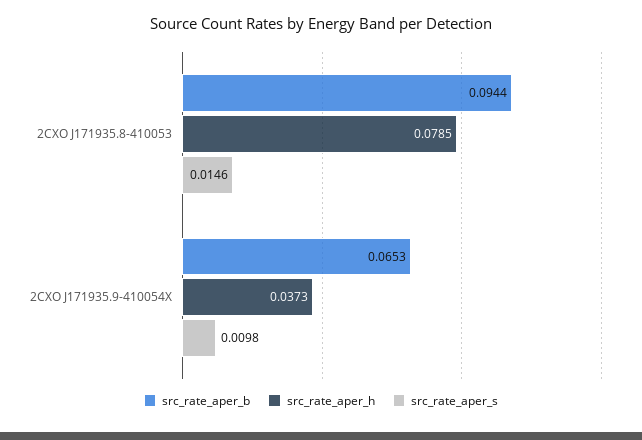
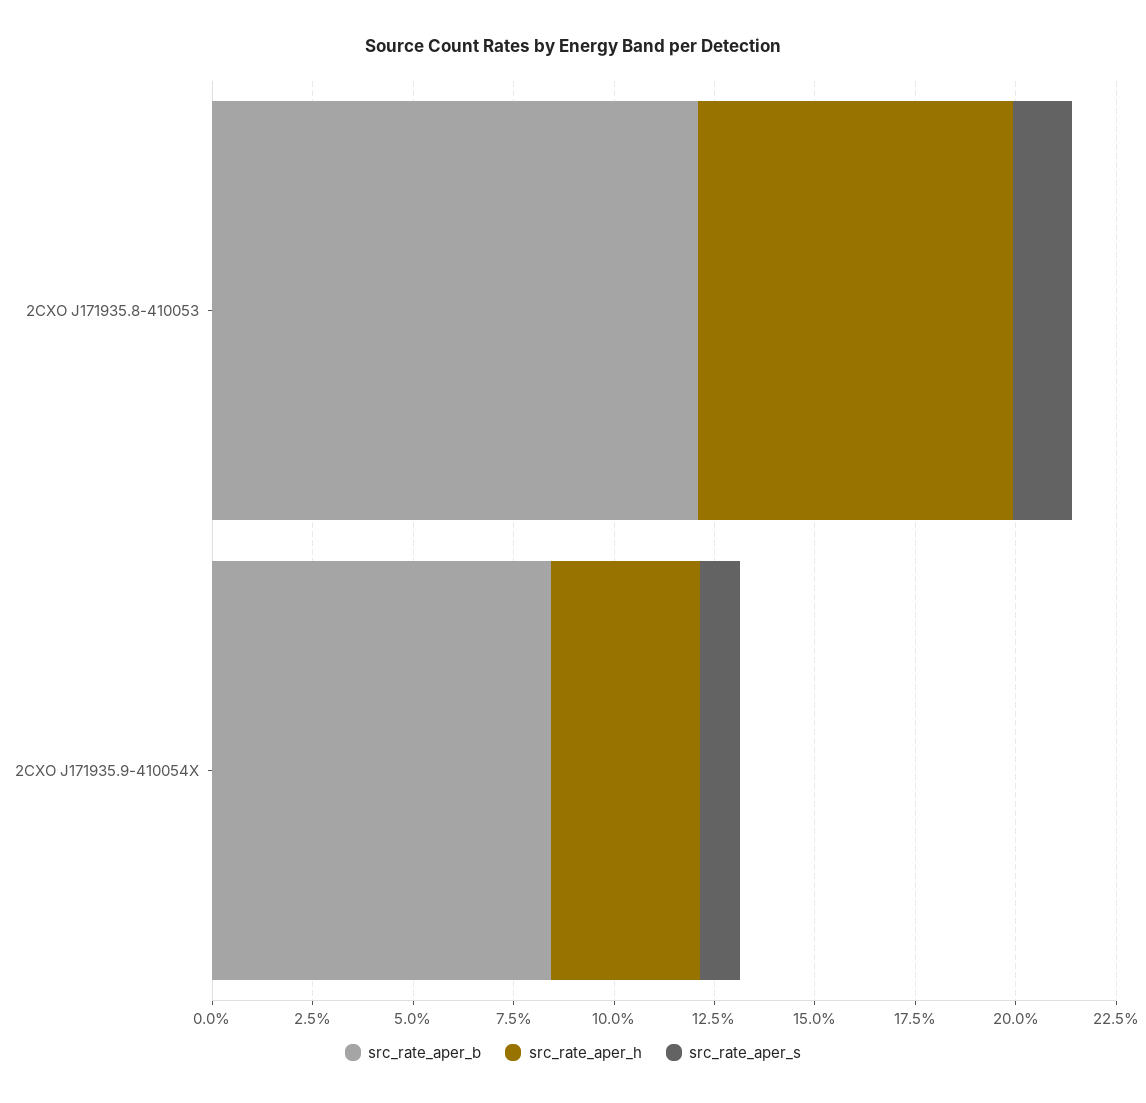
src_rate_aper_b, 2CXO J171935.8-410053: 0.0944 -> 0.12
src_rate_aper_b, 2CXO J171935.9-410054X: 0.0653 -> 0.085

